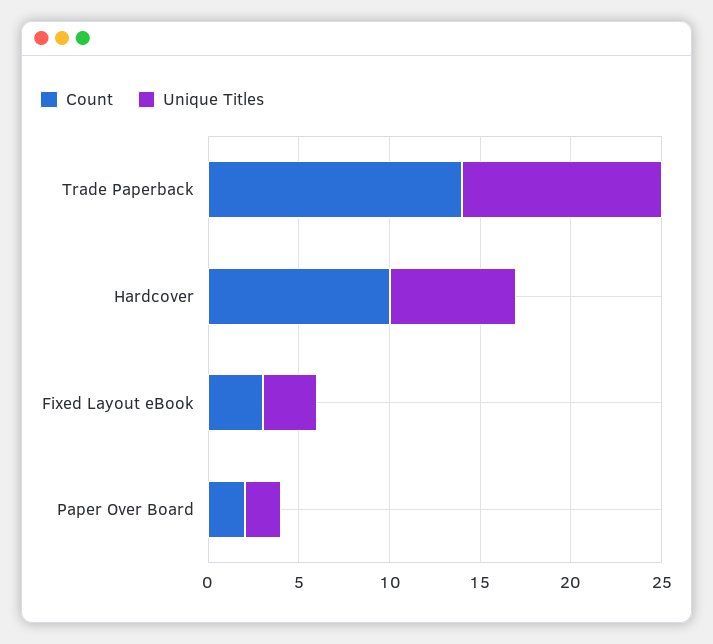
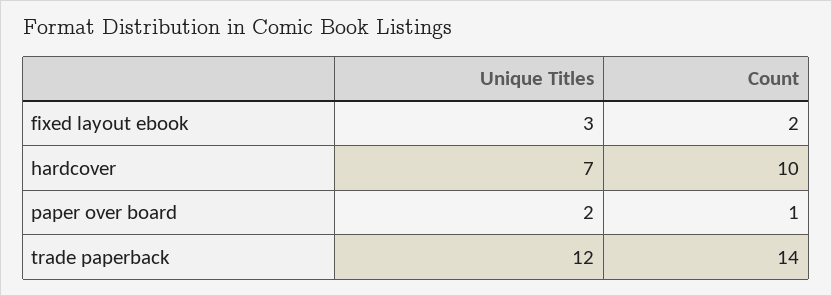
Unique Titles, Trade Paperback: 11 -> 12
Count, Fixed Layout eBook: 3 -> 2
Count, Paper Over Board: 2 -> 1

